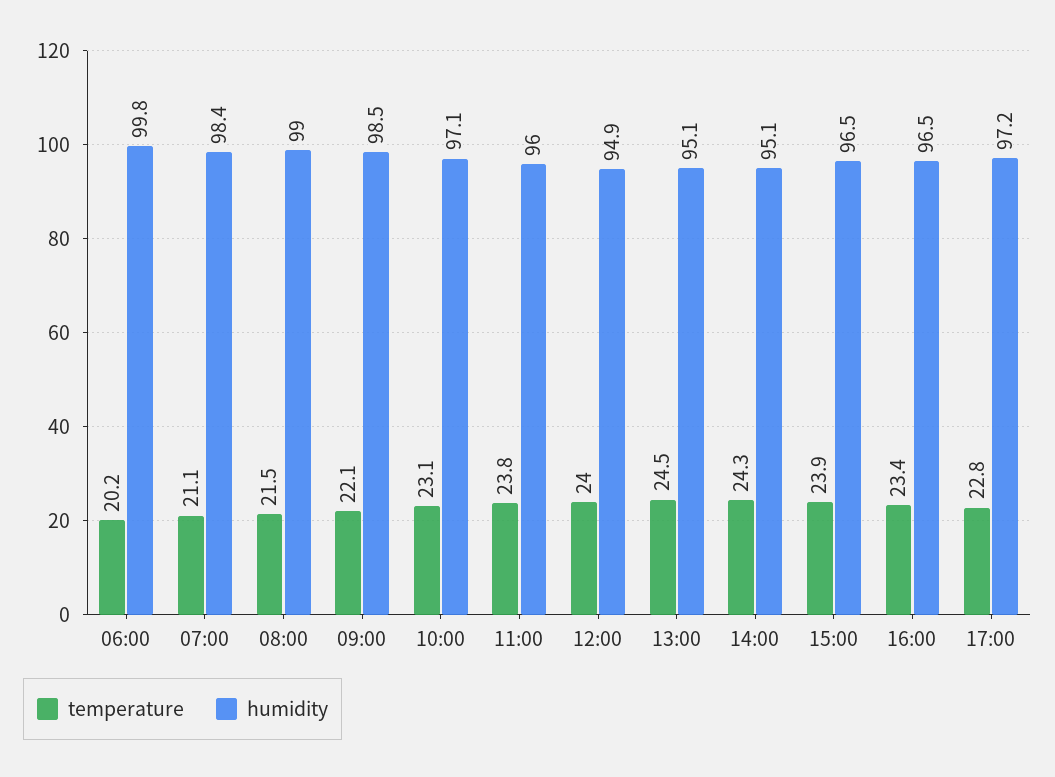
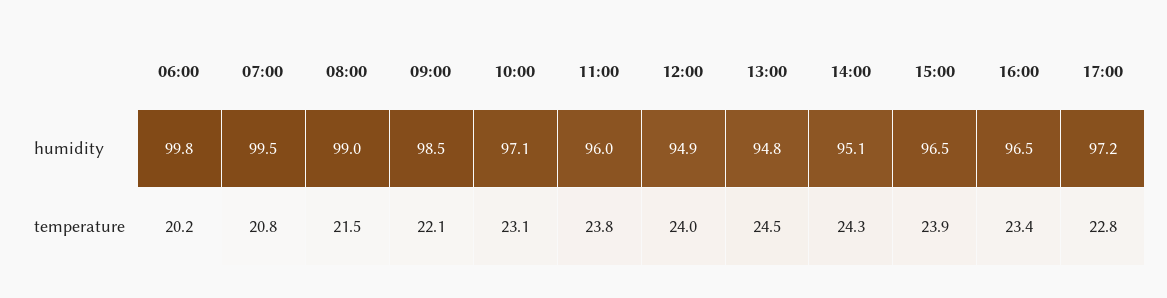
temperature, 07:00: 21.1 -> 20.8
humidity, 07:00: 98.4 -> 99.5
humidity, 13:00: 95.1 -> 94.8

